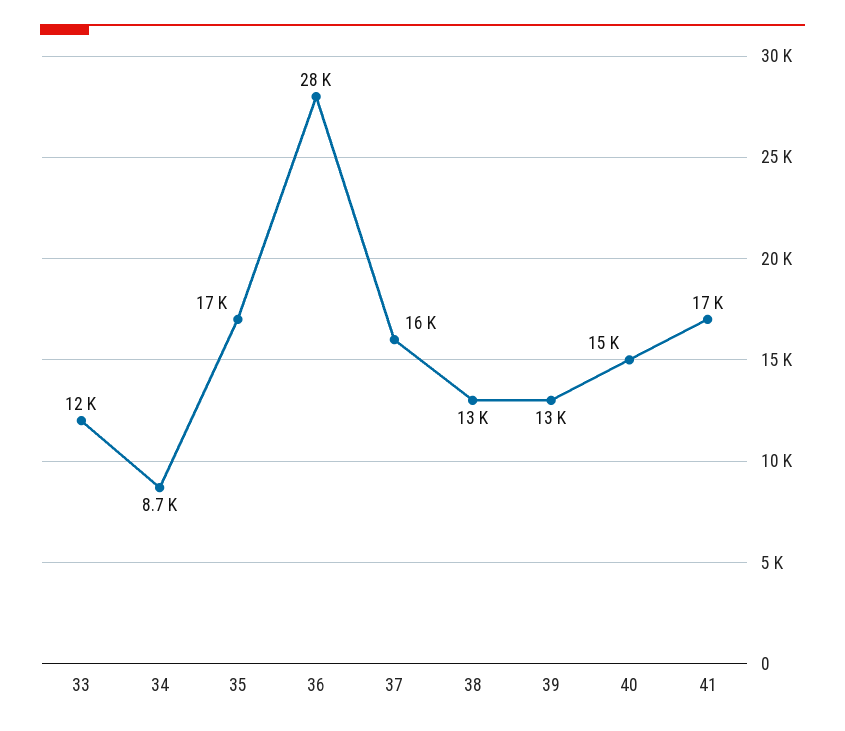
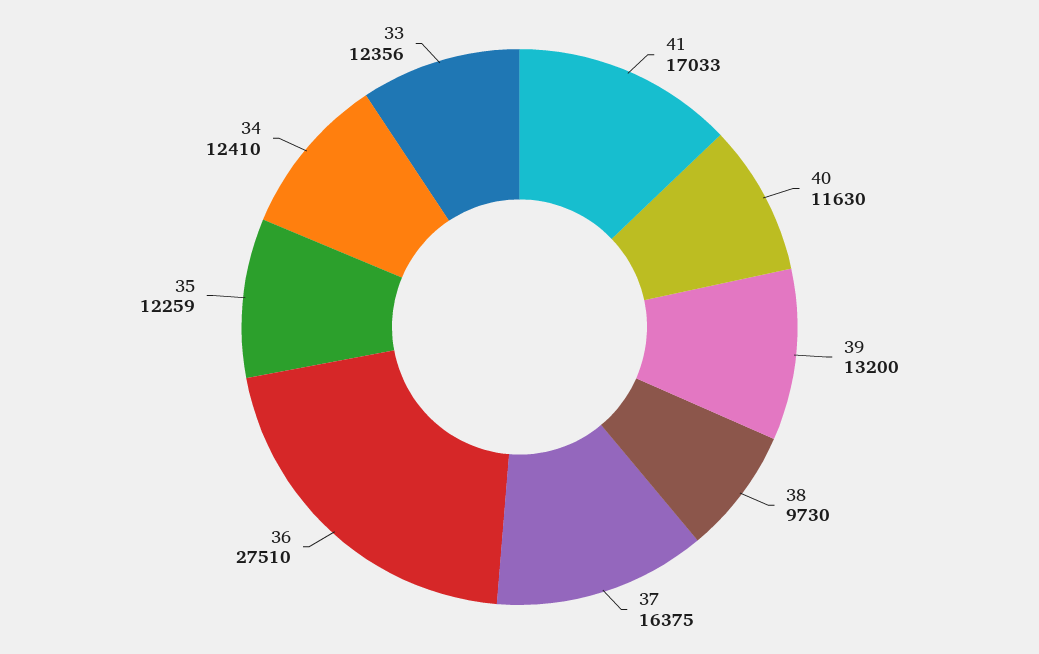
34: 8700 -> 12410
35: 17000 -> 12259
38: 13000 -> 9730
40: 15000 -> 11630

